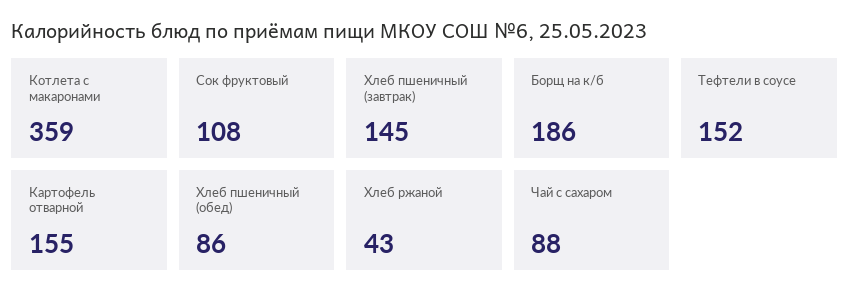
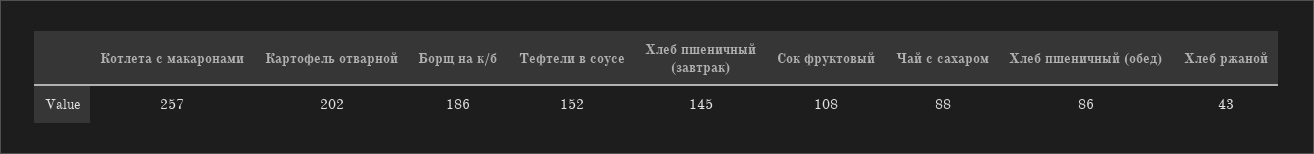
Котлета с макаронами: 359 -> 257
Картофель отварной: 155 -> 202

